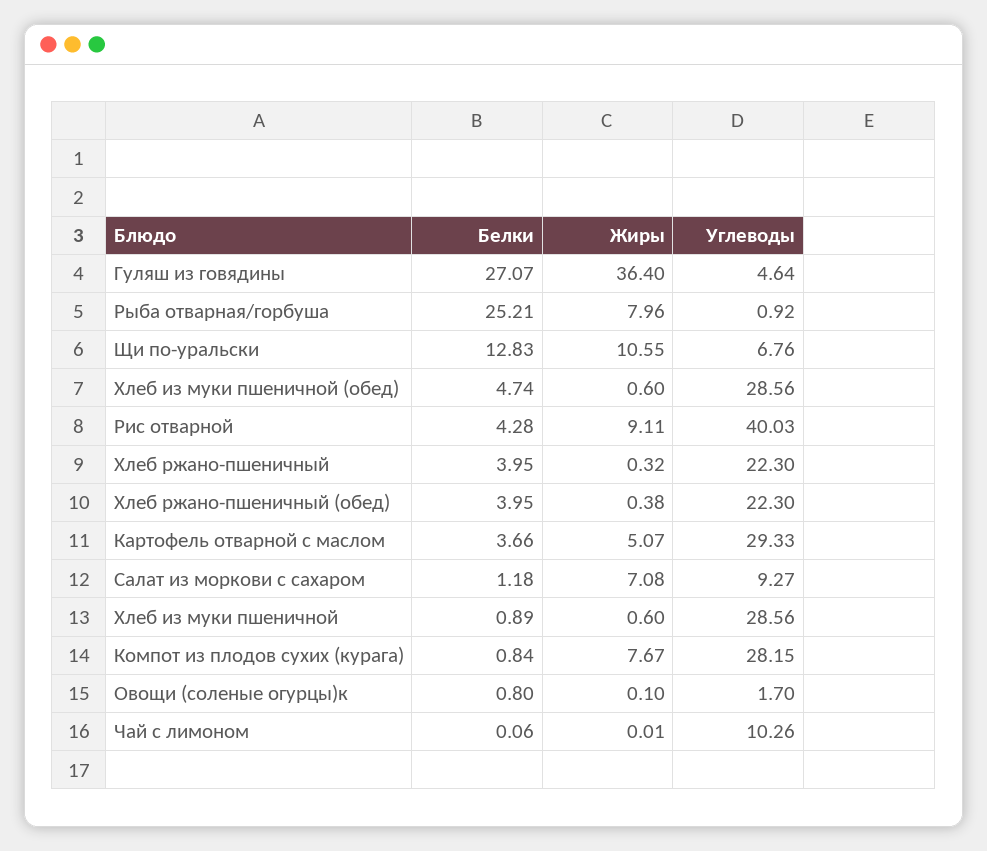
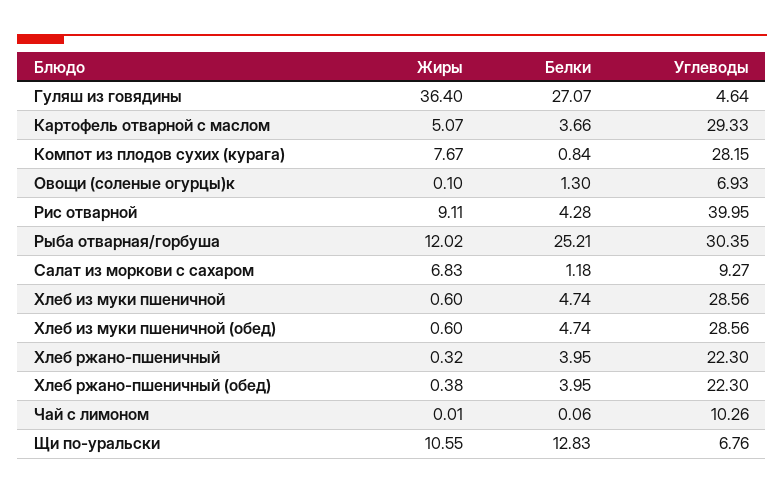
Жиры, Рыба отварная/горбуша: 7.96 -> 12.02
Углеводы, Рыба отварная/горбуша: 0.92 -> 30.35
Углеводы, Рис отварной: 40.03 -> 39.95
Жиры, Салат из моркови с сахаром: 7.08 -> 6.83
Белки, Хлеб из муки пшеничной: 0.89 -> 4.74
Белки, Овощи (соленые огурцы)к: 0.8 -> 1.3
Углеводы, Овощи (соленые огурцы)к: 1.7 -> 6.93

